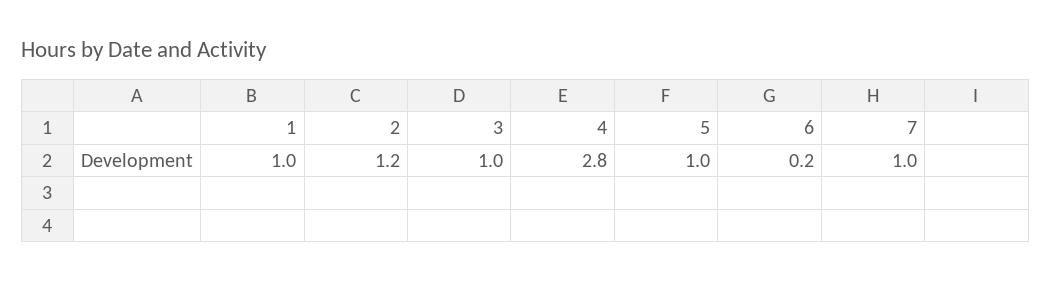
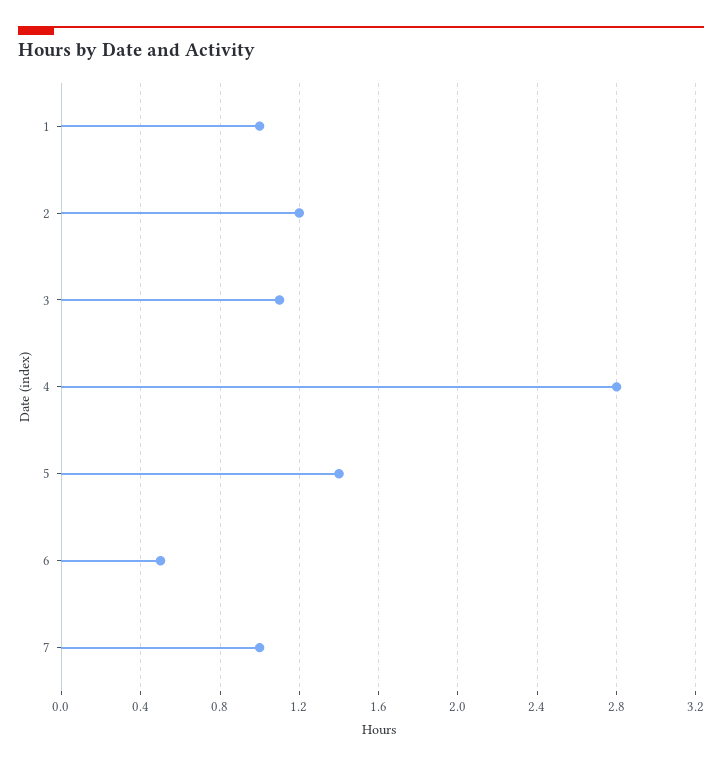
3: 1 -> 1.1
5: 1 -> 1.4
6: 0.2 -> 0.5

